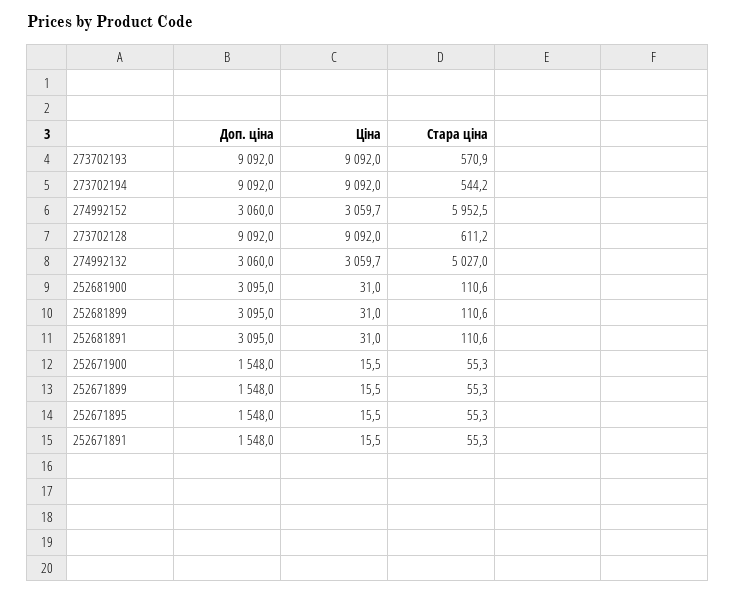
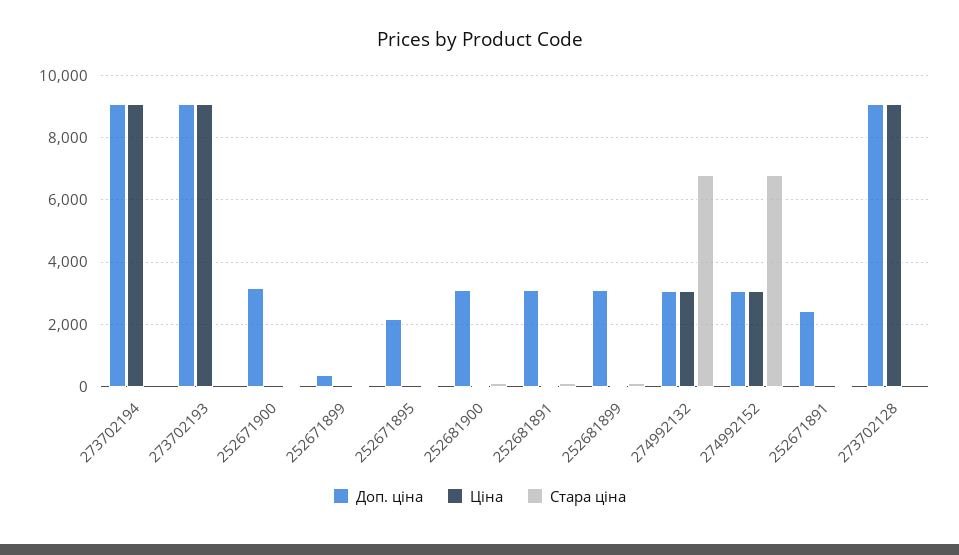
Стара ціна, 273702193: 570.9 -> 0
Стара ціна, 273702194: 544.2 -> 0
Стара ціна, 274992152: 5952.5 -> 6800
Стара ціна, 273702128: 611.2 -> 0
Стара ціна, 274992132: 5027 -> 6800
Доп. ціна, 252671900: 1548 -> 3200
Доп. ціна, 252671899: 1548 -> 400
Доп. ціна, 252671895: 1548 -> 2200
Доп. ціна, 252671891: 1548 -> 2400

